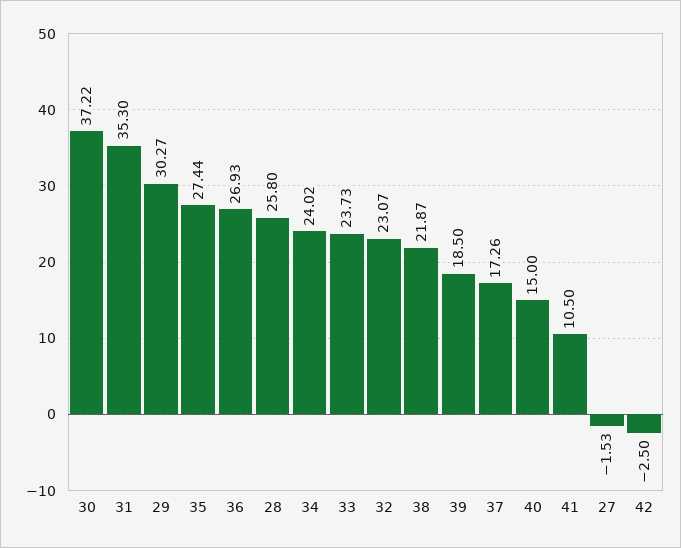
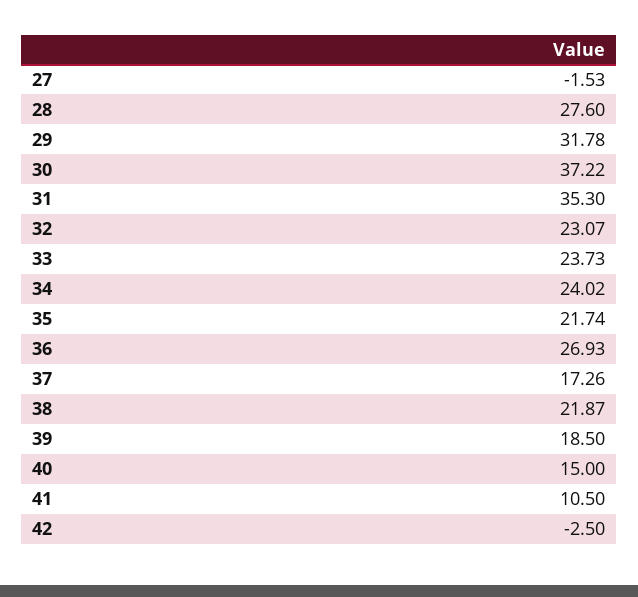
29: 30.27 -> 31.78
35: 27.44 -> 21.74
28: 25.8 -> 27.6

